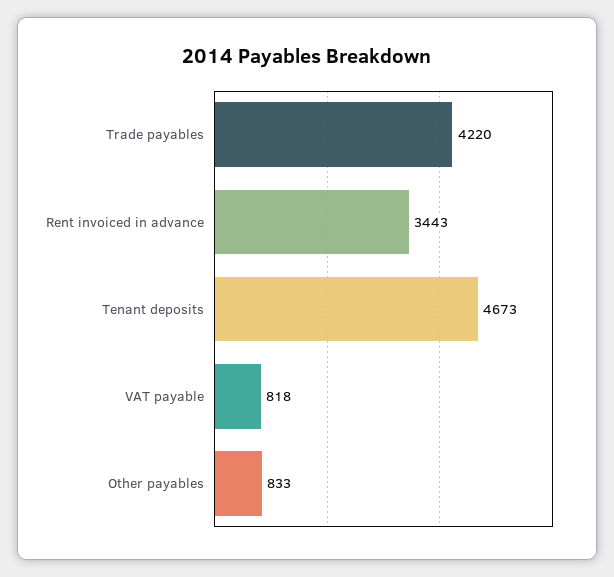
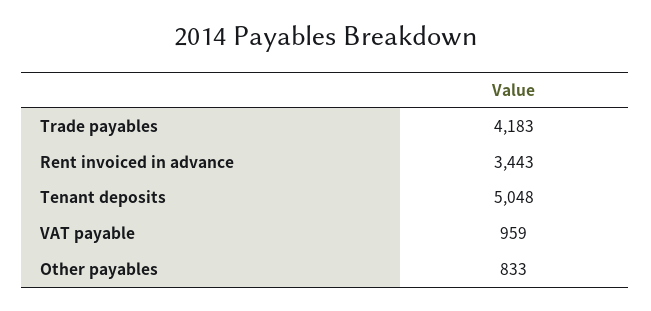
Trade payables: 4220 -> 4183
Tenant deposits: 4673 -> 5048
VAT payable: 818 -> 959

